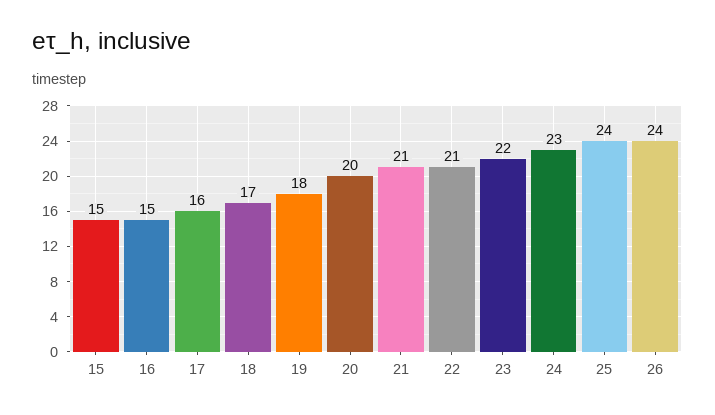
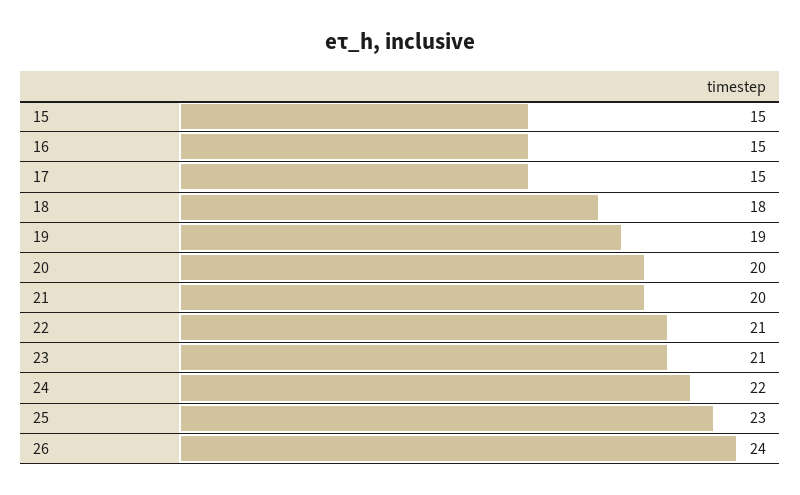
17: 16 -> 15
18: 17 -> 18
19: 18 -> 19
21: 21 -> 20
23: 22 -> 21
24: 23 -> 22
25: 24 -> 23

